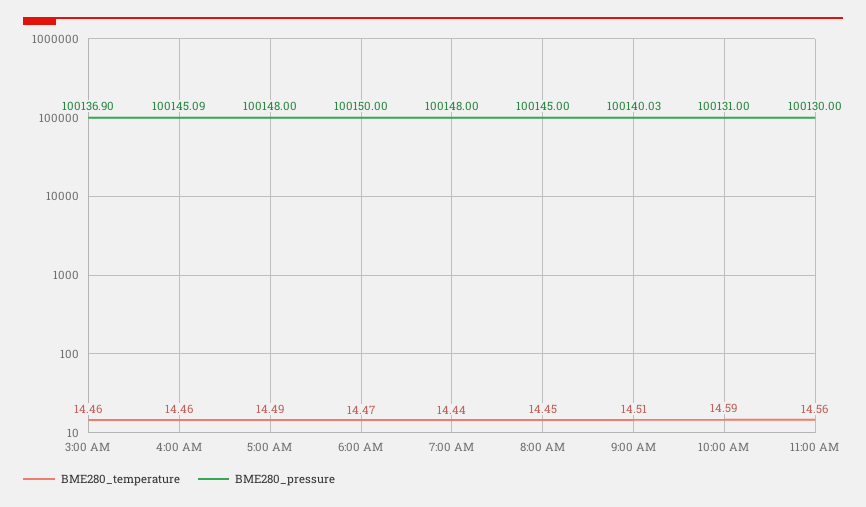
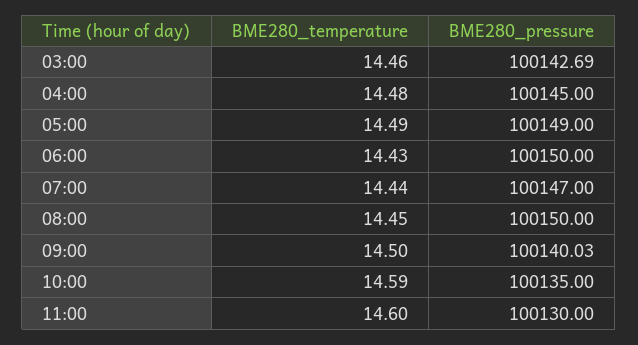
BME280_pressure, 3:00 AM: 100136.9 -> 100142.69
BME280_temperature, 4:00 AM: 14.46 -> 14.48
BME280_pressure, 4:00 AM: 100145.09 -> 100145
BME280_pressure, 5:00 AM: 100148 -> 100149
BME280_temperature, 6:00 AM: 14.47 -> 14.43
BME280_pressure, 7:00 AM: 100148 -> 100147
BME280_pressure, 8:00 AM: 100145 -> 100150
BME280_temperature, 9:00 AM: 14.51 -> 14.5
BME280_pressure, 10:00 AM: 100131 -> 100135
BME280_temperature, 11:00 AM: 14.56 -> 14.6

